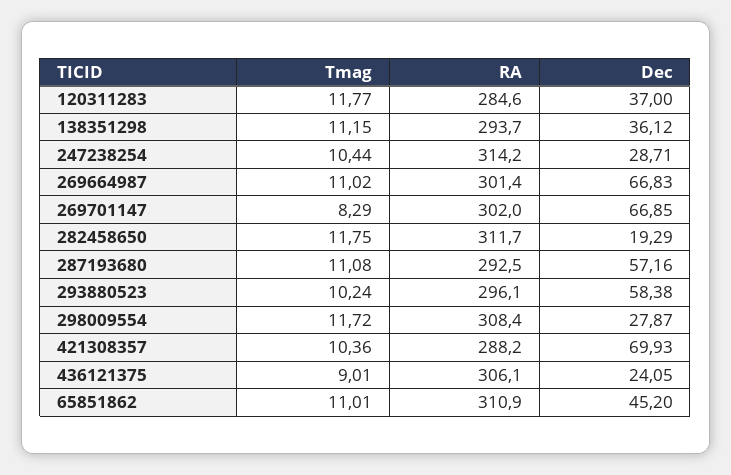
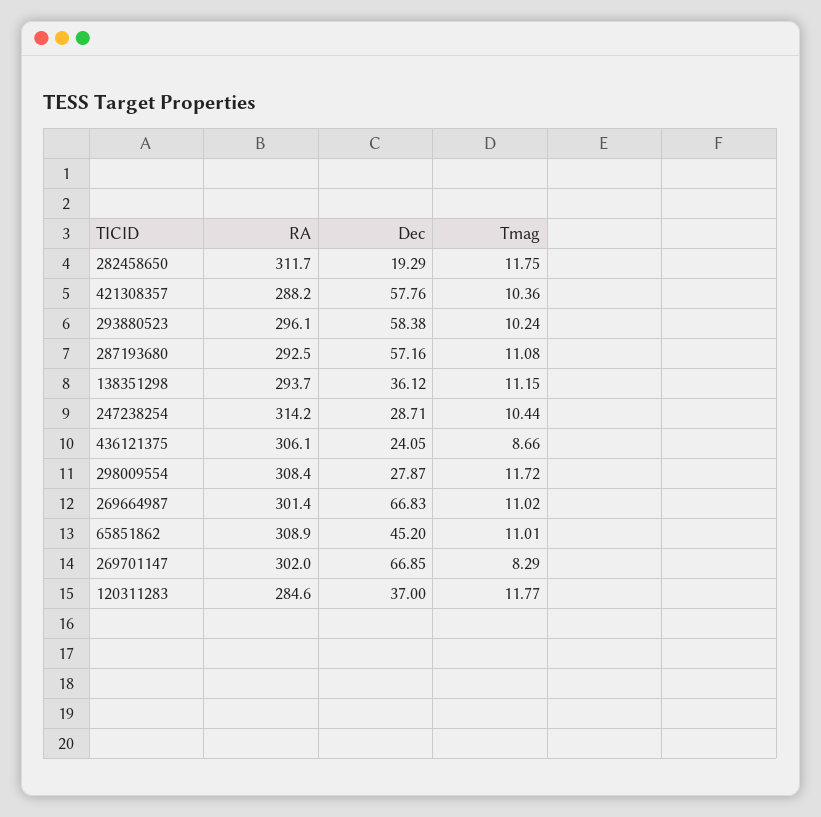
Dec, 421308357: 69.93 -> 57.76
Tmag, 436121375: 9.01 -> 8.66
RA, 65851862: 310.9 -> 308.9

